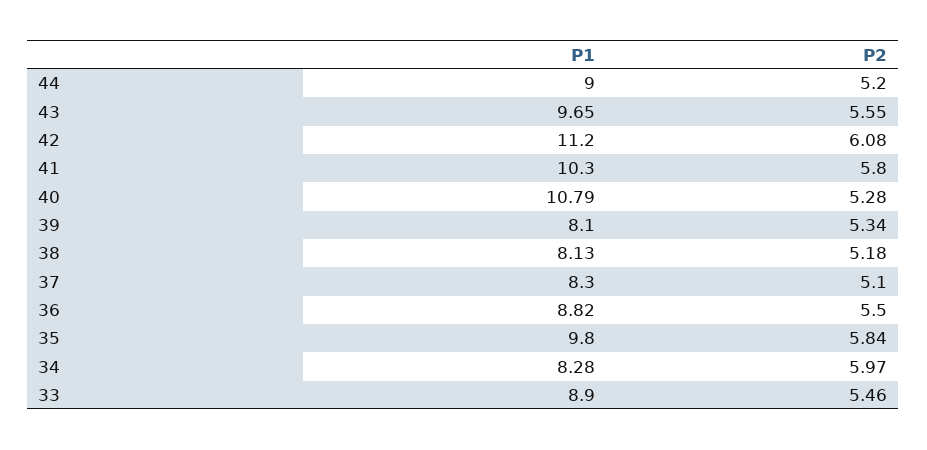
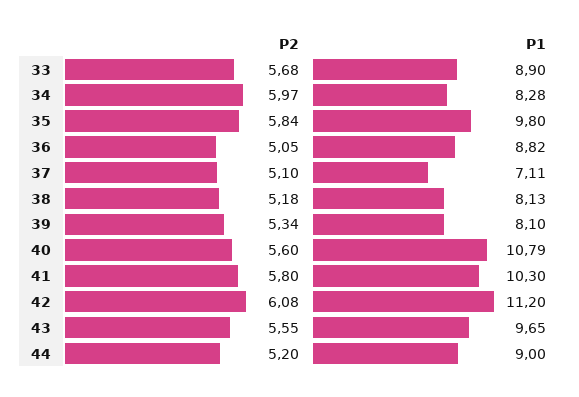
P2, 40: 5.28 -> 5.6
P1, 37: 8.3 -> 7.11
P2, 36: 5.5 -> 5.05
P2, 33: 5.46 -> 5.68

